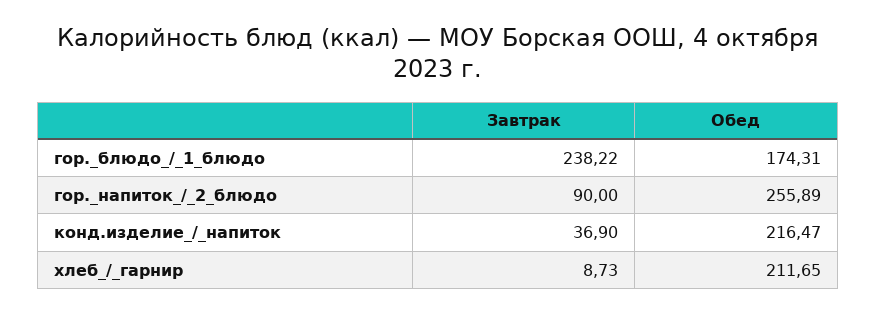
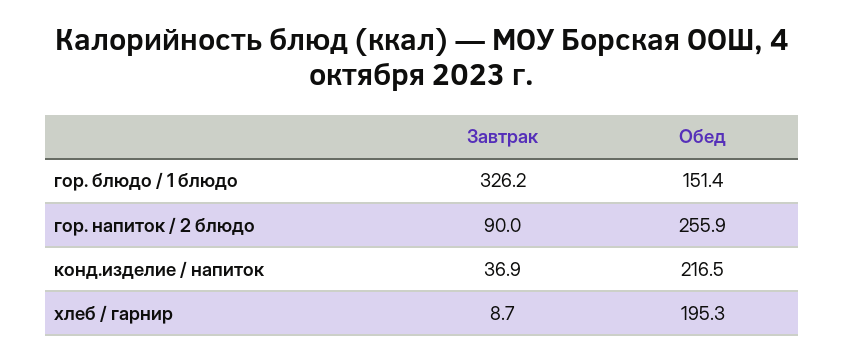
Завтрак, гор._блюдо_/_1_блюдо: 238.22 -> 326.2
Обед, гор._блюдо_/_1_блюдо: 174.31 -> 151.4
Обед, хлеб_/_гарнир: 211.65 -> 195.3

